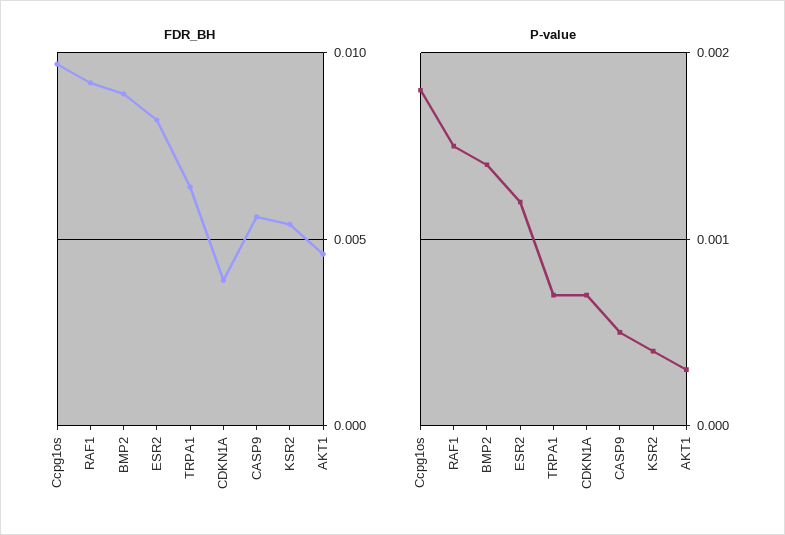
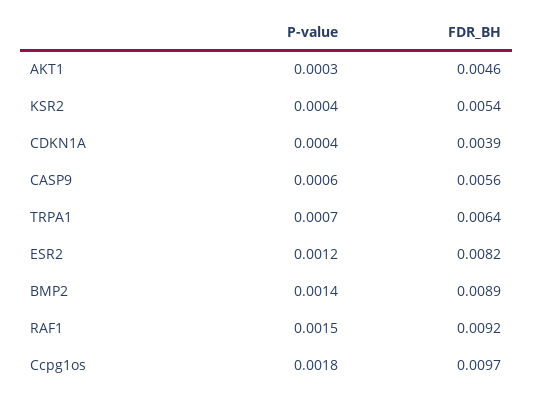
P-value, CDKN1A: 0.0007 -> 0.0004
P-value, CASP9: 0.0005 -> 0.0006

